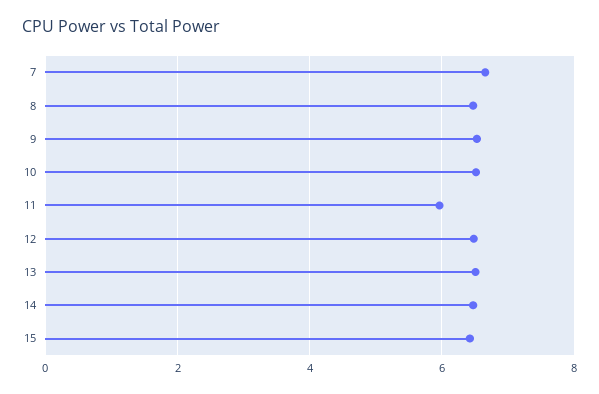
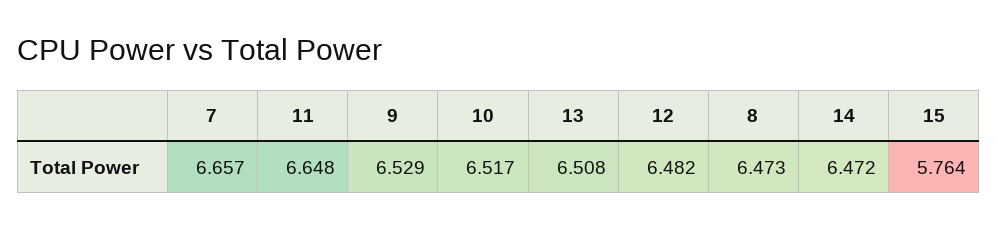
11: 6 -> 6.648
15: 6.4 -> 5.764

